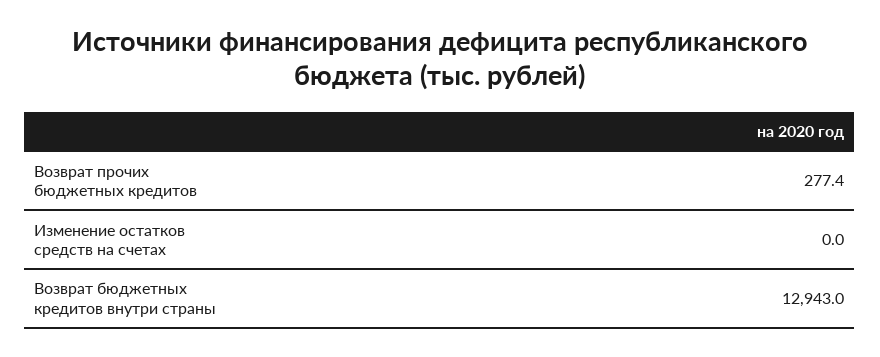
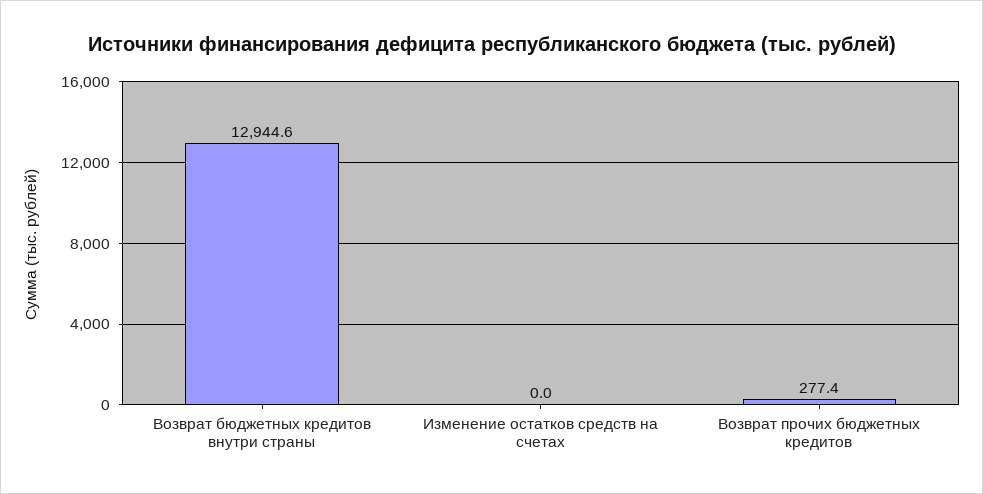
Возврат бюджетных кредитов внутри страны: 12943 -> 12944.6

